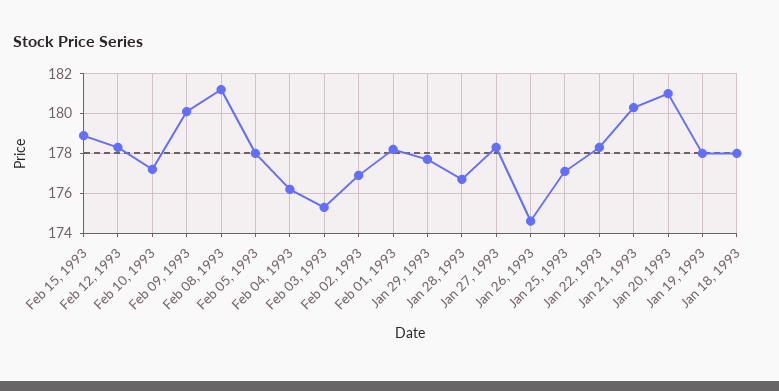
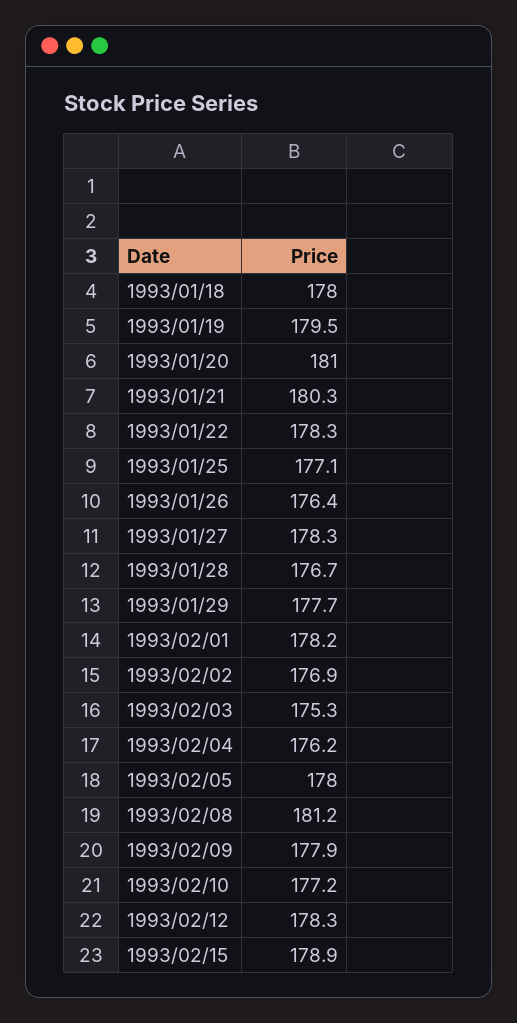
Feb 09, 1993: 180 -> 177.9
Jan 26, 1993: 174.5 -> 176.4
Jan 19, 1993: 178 -> 179.5

